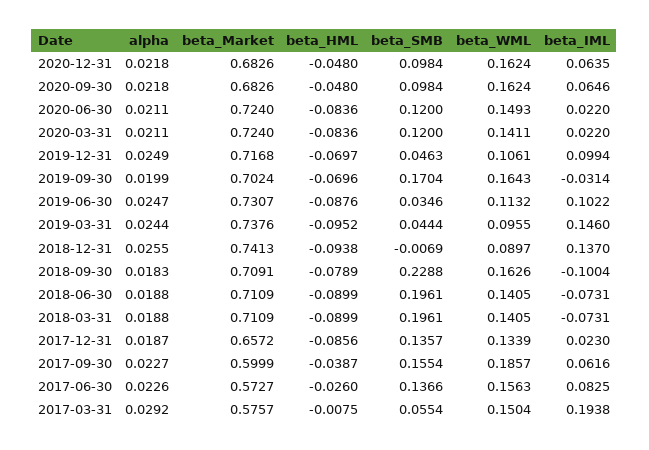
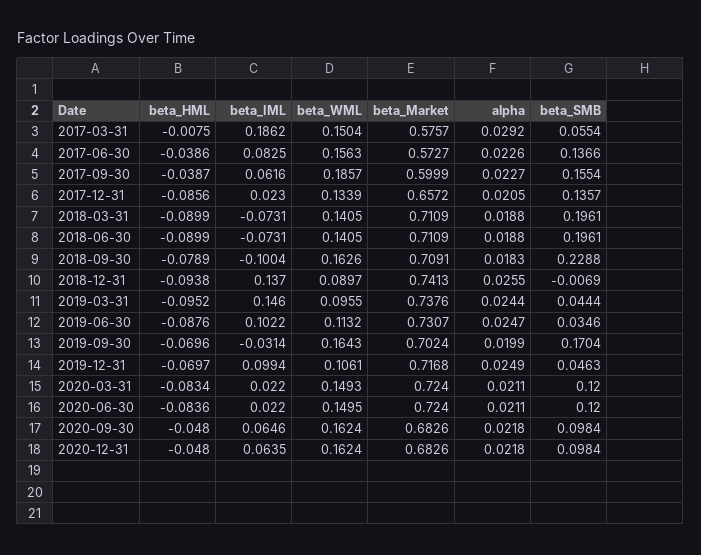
beta_WML, 2020-06-30: 0.1493 -> 0.1495
beta_HML, 2020-03-31: -0.0836 -> -0.0834
beta_WML, 2020-03-31: 0.1411 -> 0.1493
alpha, 2017-12-31: 0.0187 -> 0.0205
beta_HML, 2017-06-30: -0.026 -> -0.0386
beta_IML, 2017-03-31: 0.1938 -> 0.1862

